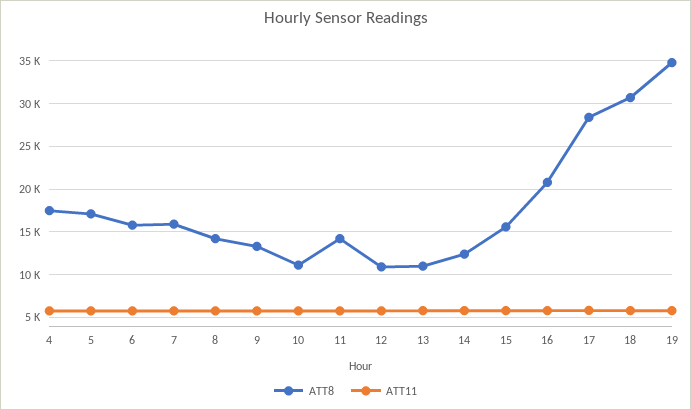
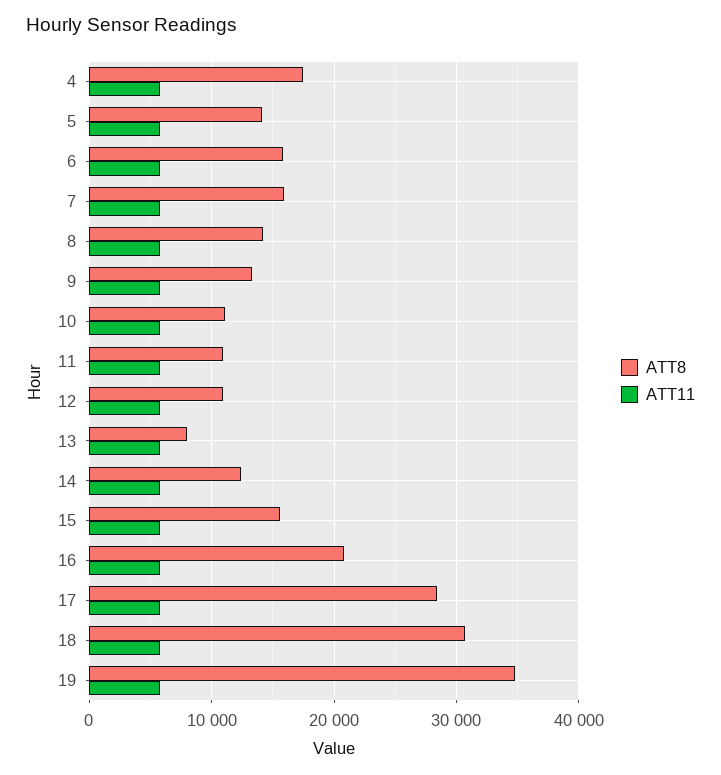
ATT8, 5: 17000 -> 14000
ATT8, 11: 14000 -> 11000
ATT8, 13: 11000 -> 8000

